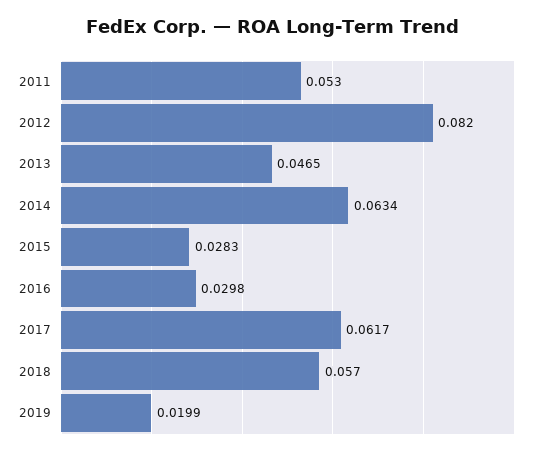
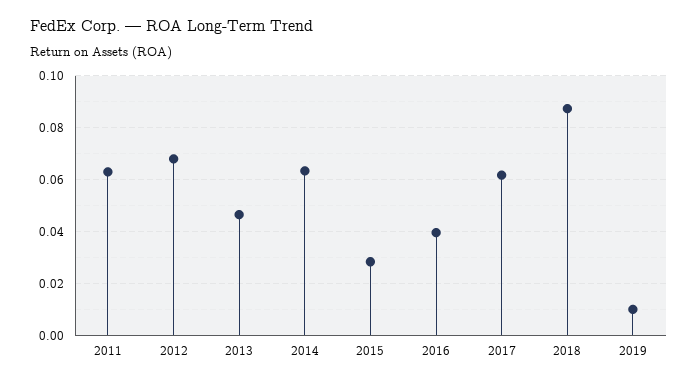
2011: 0.053 -> 0.0625
2012: 0.082 -> 0.0675
2016: 0.0298 -> 0.04
2018: 0.057 -> 0.0875
2019: 0.0199 -> 0.01

